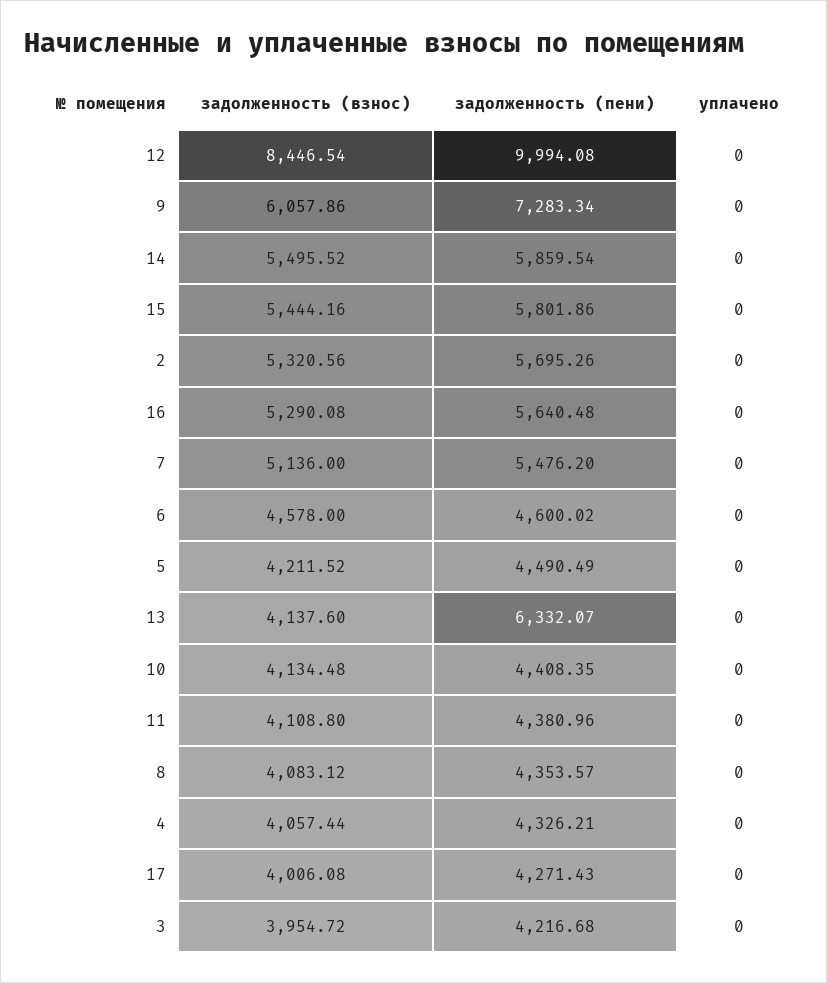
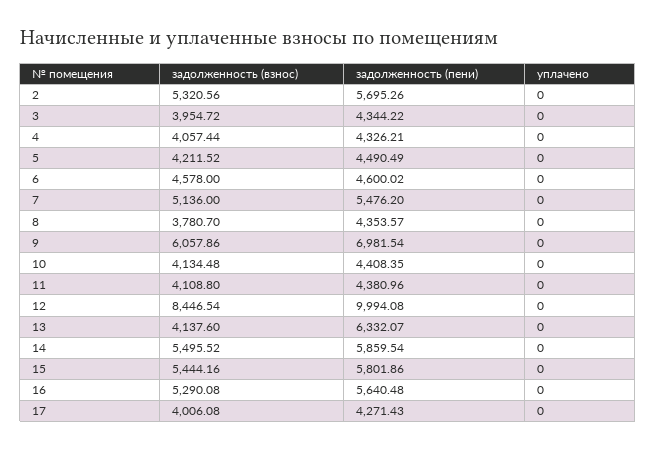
задолженность (пени), 9: 7283.34 -> 6981.54
задолженность (взнос), 8: 4083.12 -> 3780.7
задолженность (пени), 3: 4216.68 -> 4344.22

